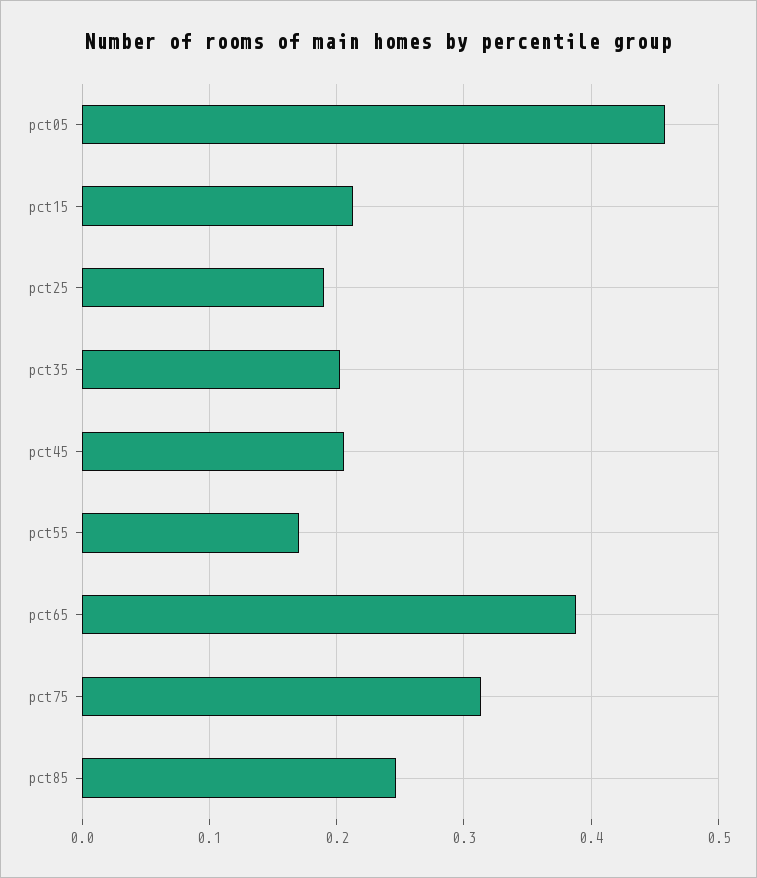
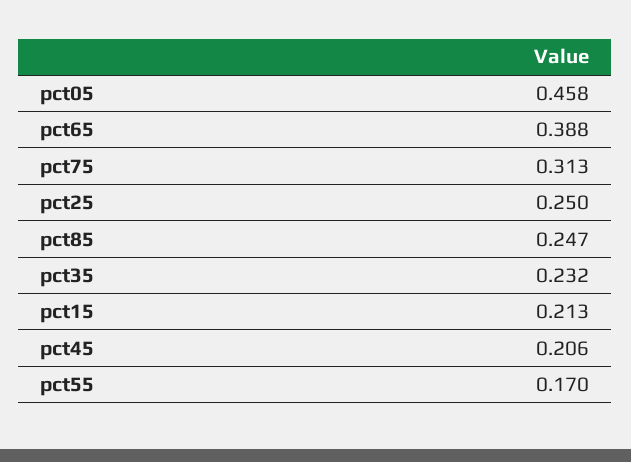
pct25: 0.19 -> 0.25
pct35: 0.2 -> 0.232

